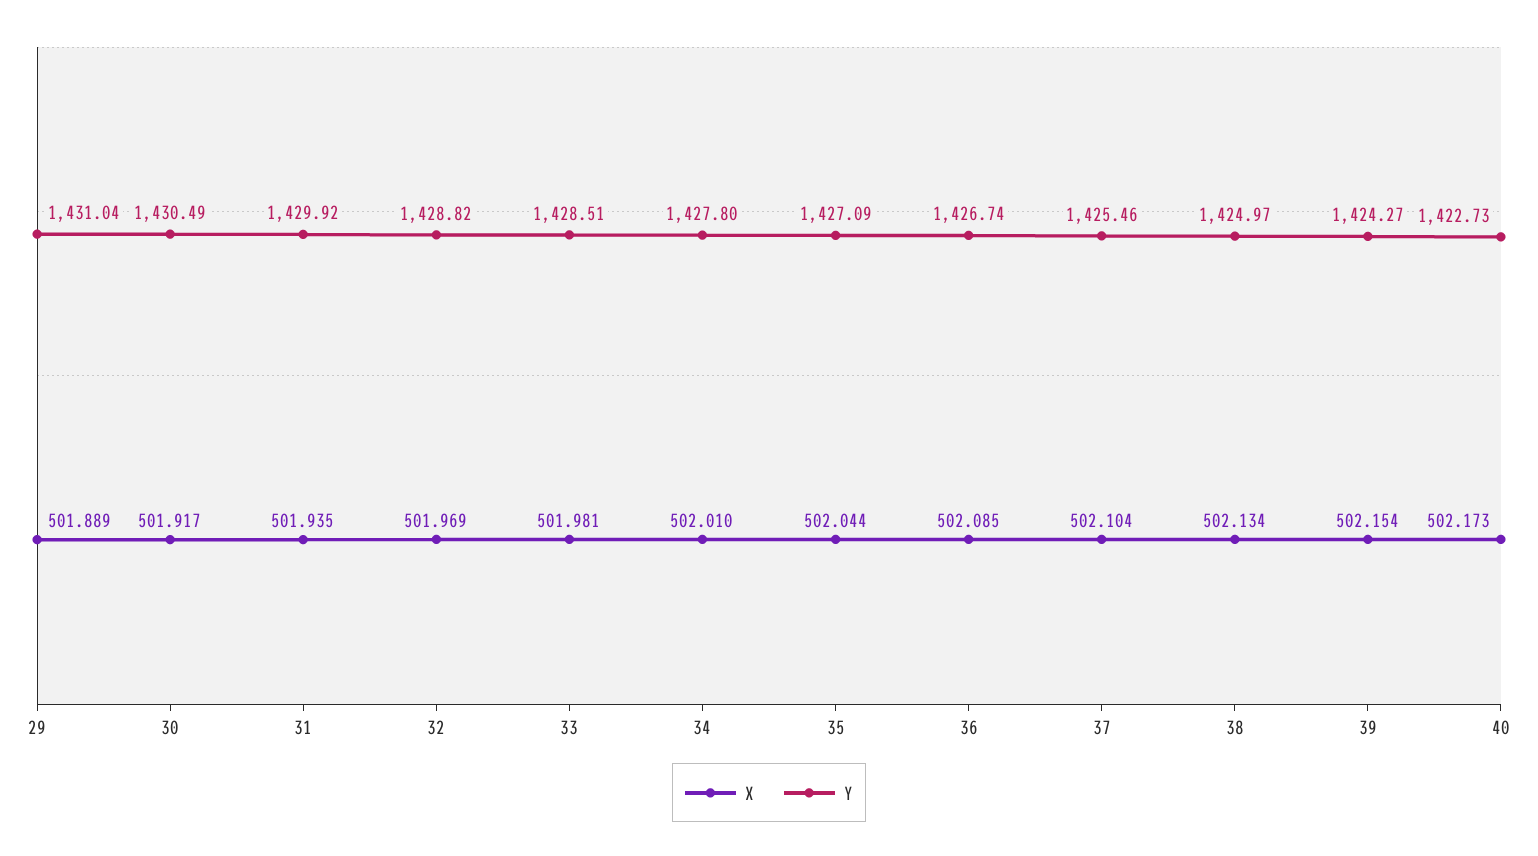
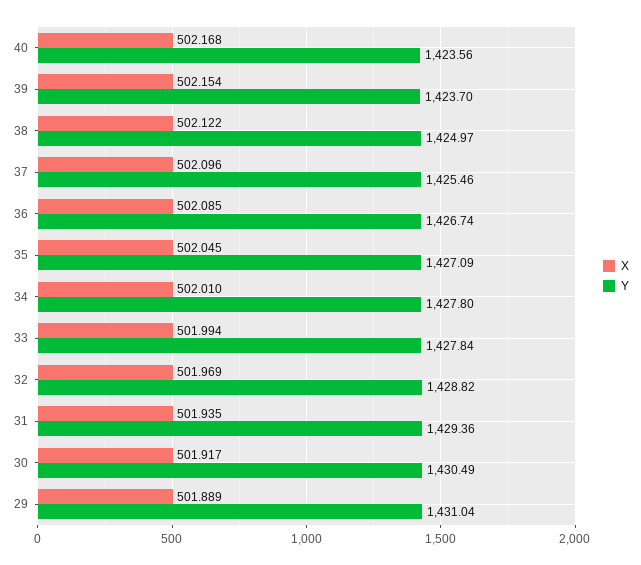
Y, 31: 1429.92 -> 1429.36
X, 33: 501.981 -> 501.994
Y, 33: 1428.51 -> 1427.84
X, 35: 502.044 -> 502.045
X, 37: 502.104 -> 502.096
X, 38: 502.134 -> 502.122
Y, 39: 1424.27 -> 1423.7
X, 40: 502.173 -> 502.168
Y, 40: 1422.73 -> 1423.56

